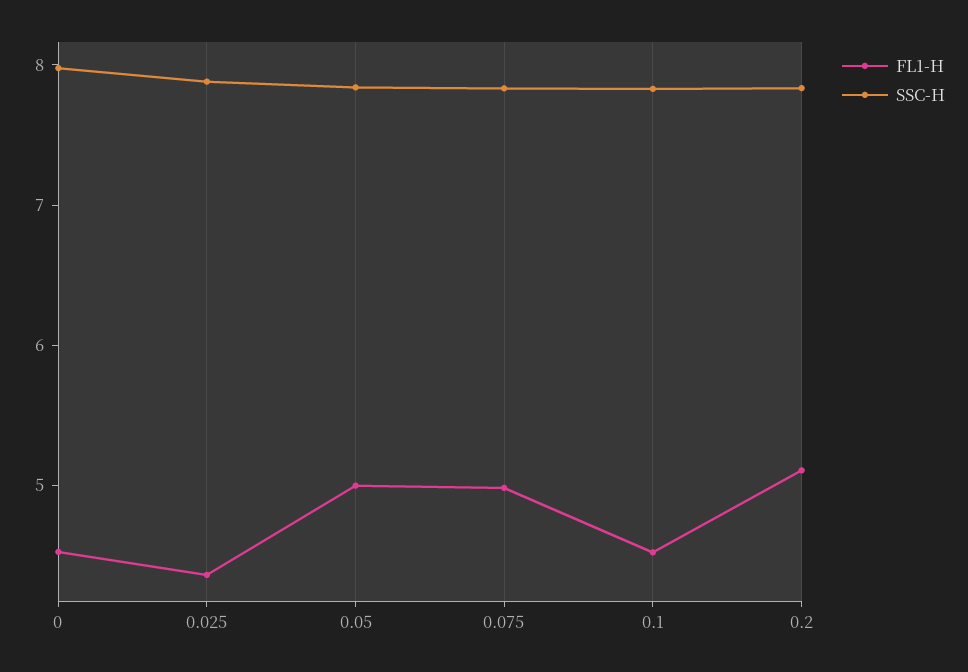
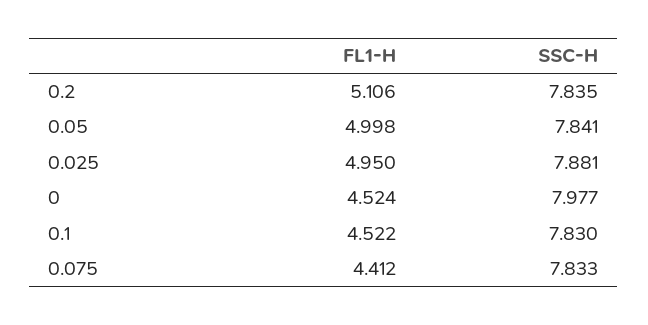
FL1-H, 0.025: 4.4 -> 4.95
FL1-H, 0.075: 5 -> 4.412

